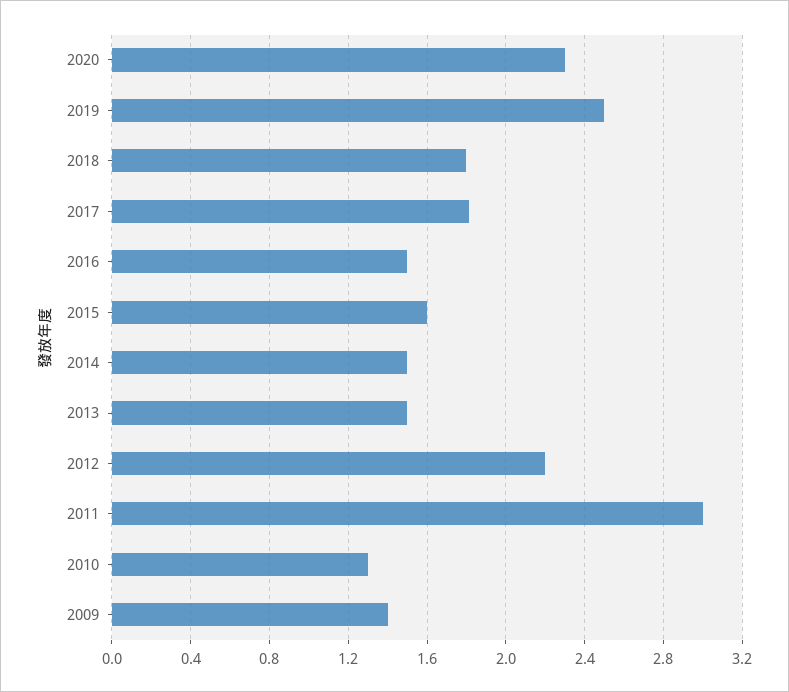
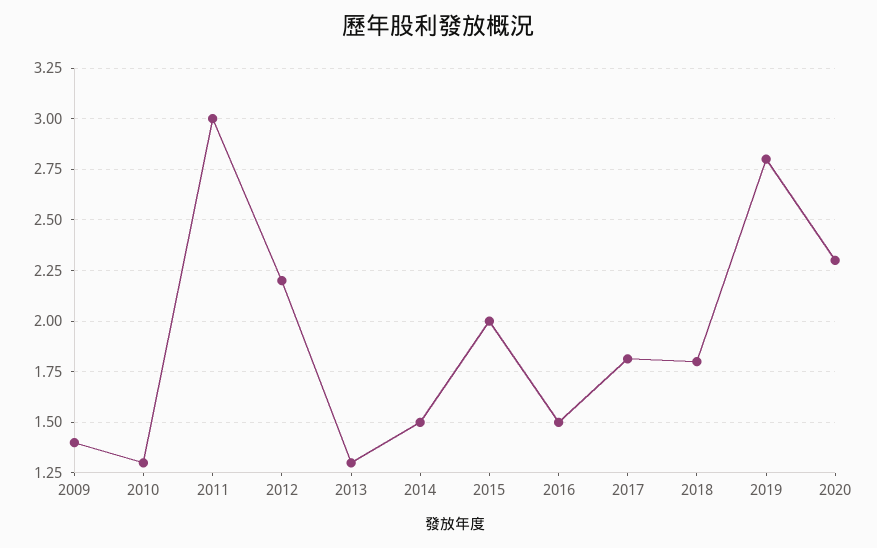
2019: 2.5 -> 2.8
2015: 1.6 -> 2
2013: 1.5 -> 1.3

